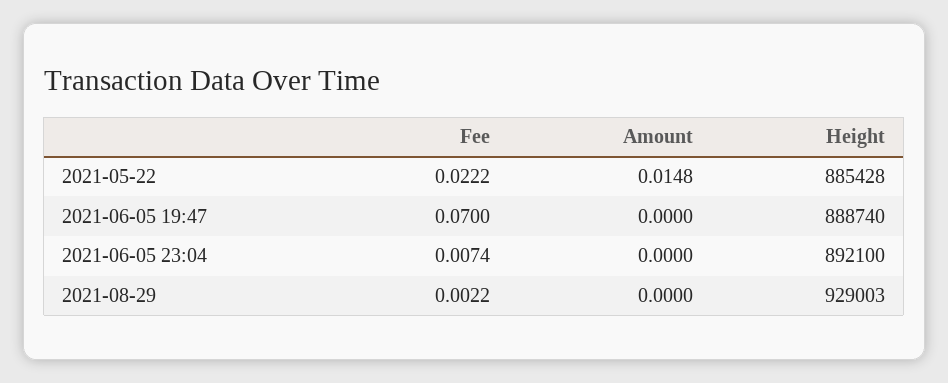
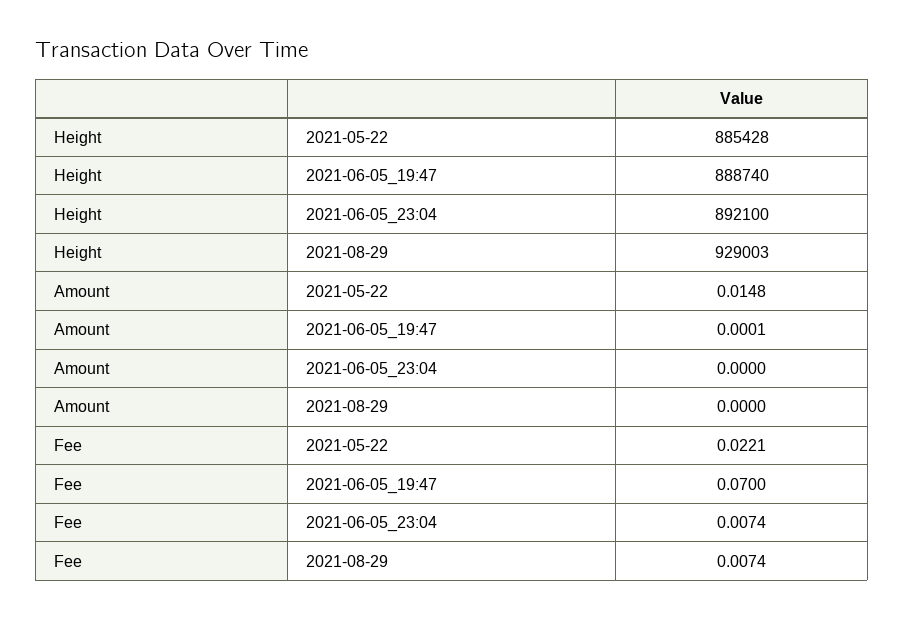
Fee, 2021-05-22: 0.0222 -> 0.0221
Amount, 2021-06-05 19:47: 0 -> 0.0001
Fee, 2021-08-29: 0.0022 -> 0.0074

